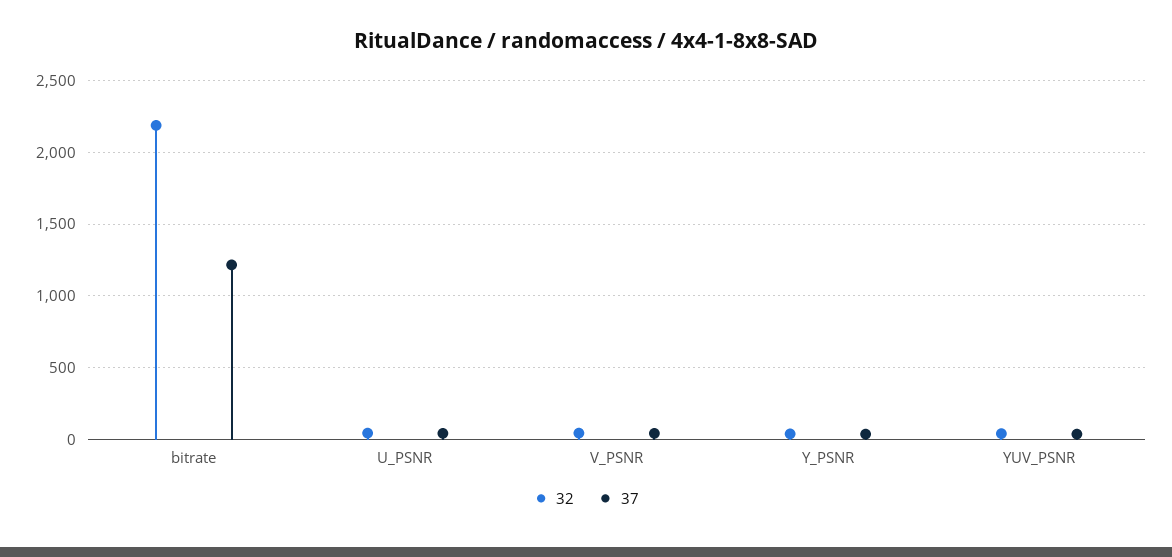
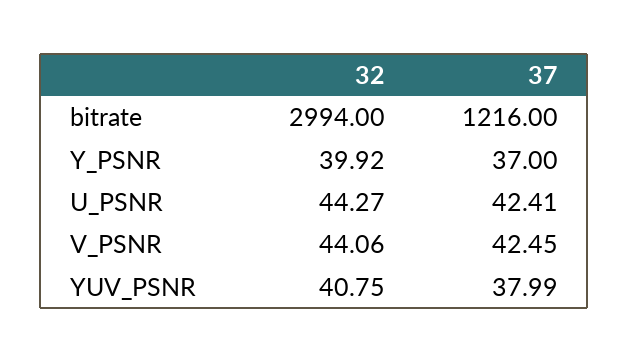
32, bitrate: 2200 -> 2994

